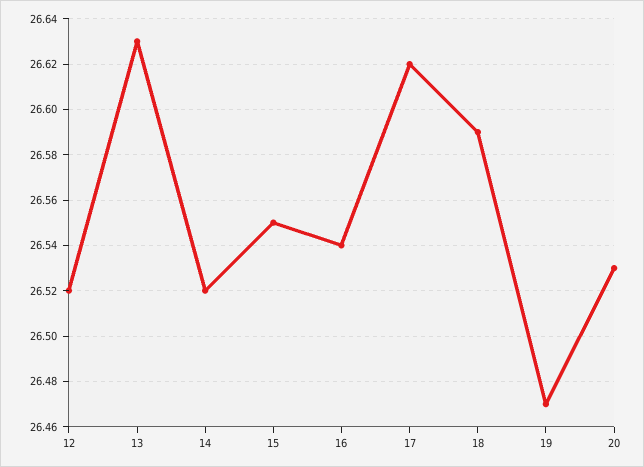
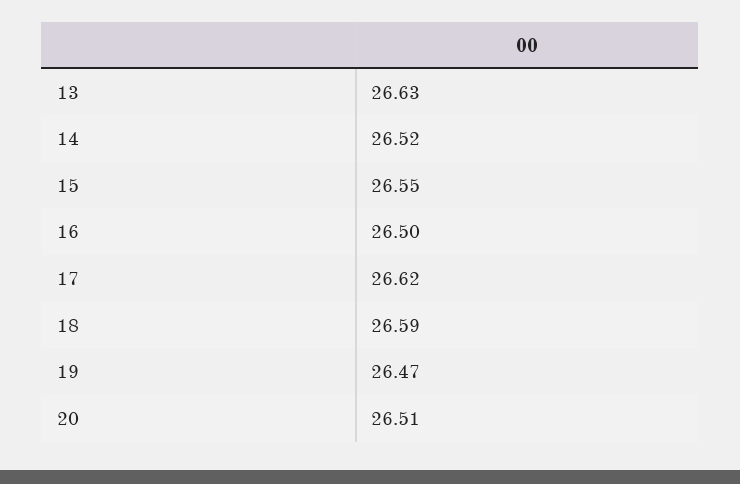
12: 26.52 -> none
16: 26.54 -> 26.5
20: 26.53 -> 26.51

